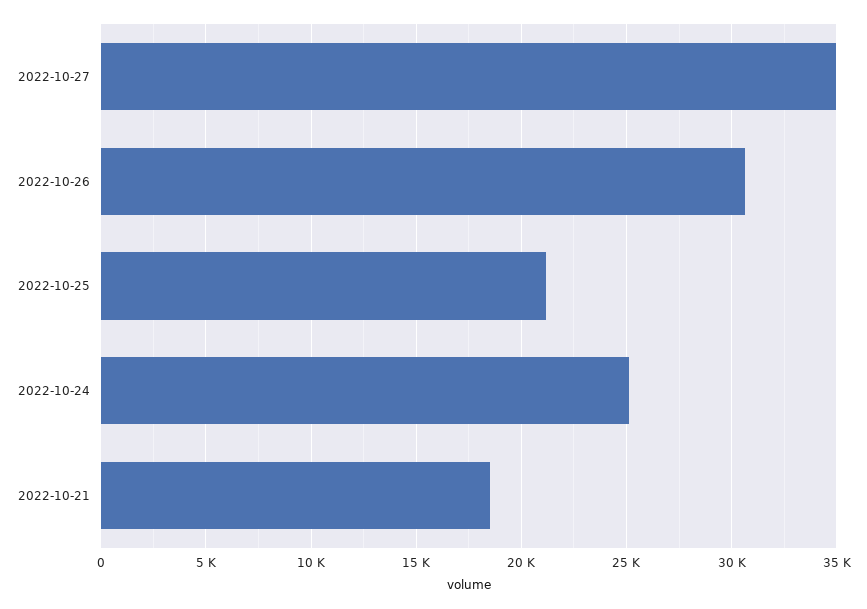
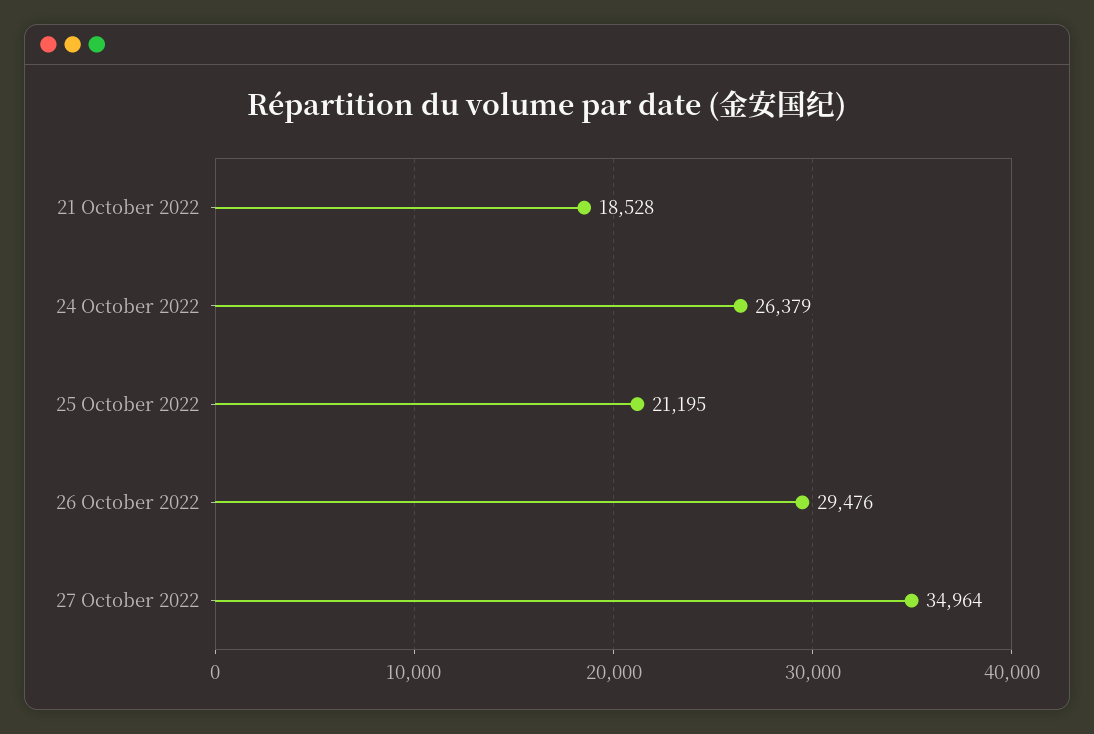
2022-10-26: 30500 -> 29476
2022-10-24: 25000 -> 26379

